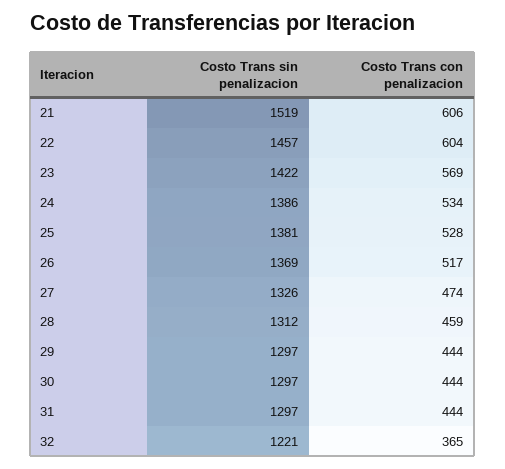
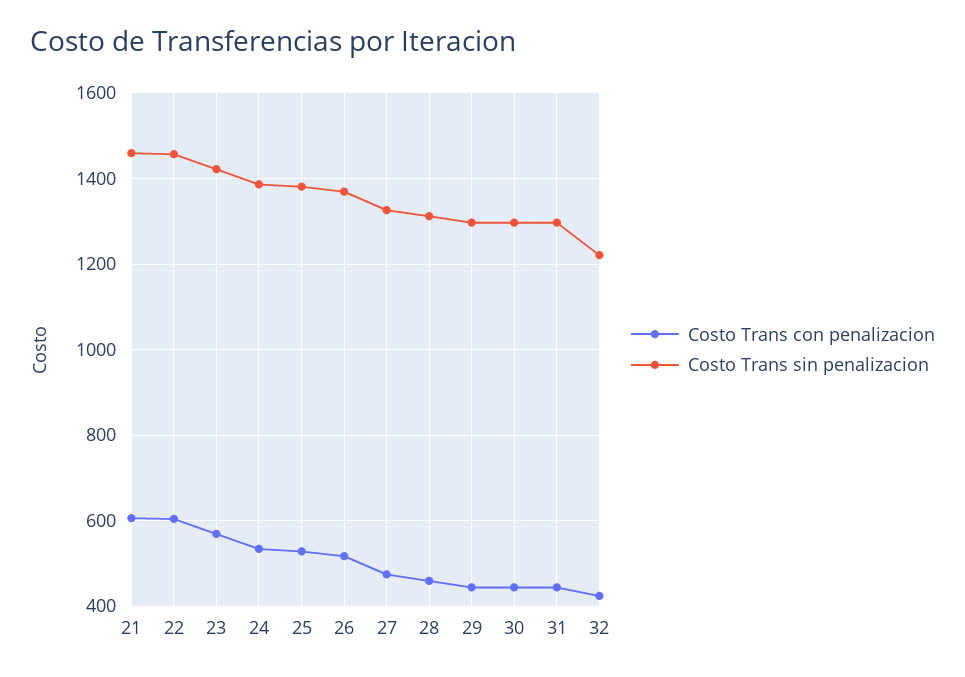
Costo Trans sin penalizacion, 21: 1519 -> 1460
Costo Trans con penalizacion, 32: 365 -> 420

